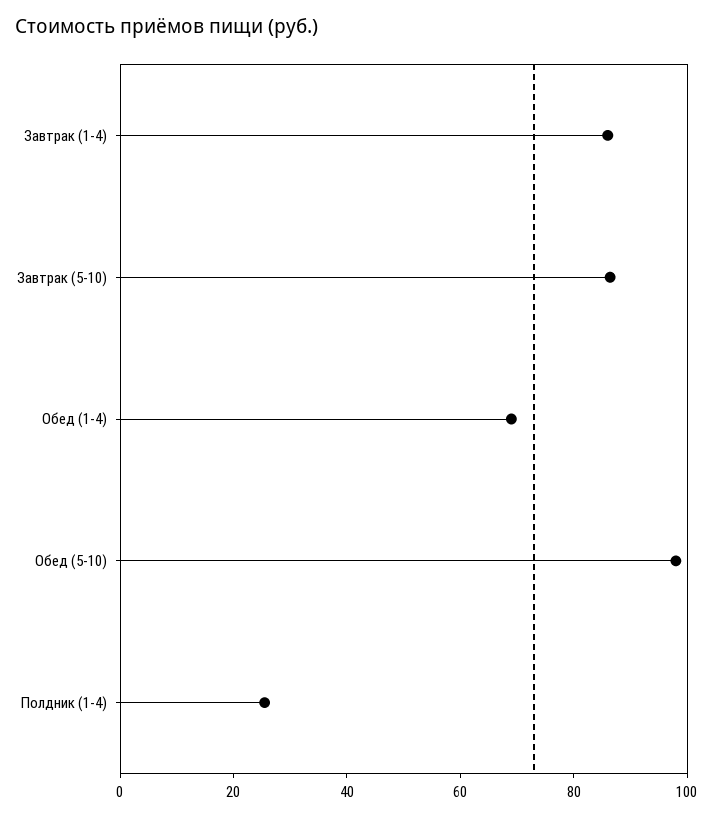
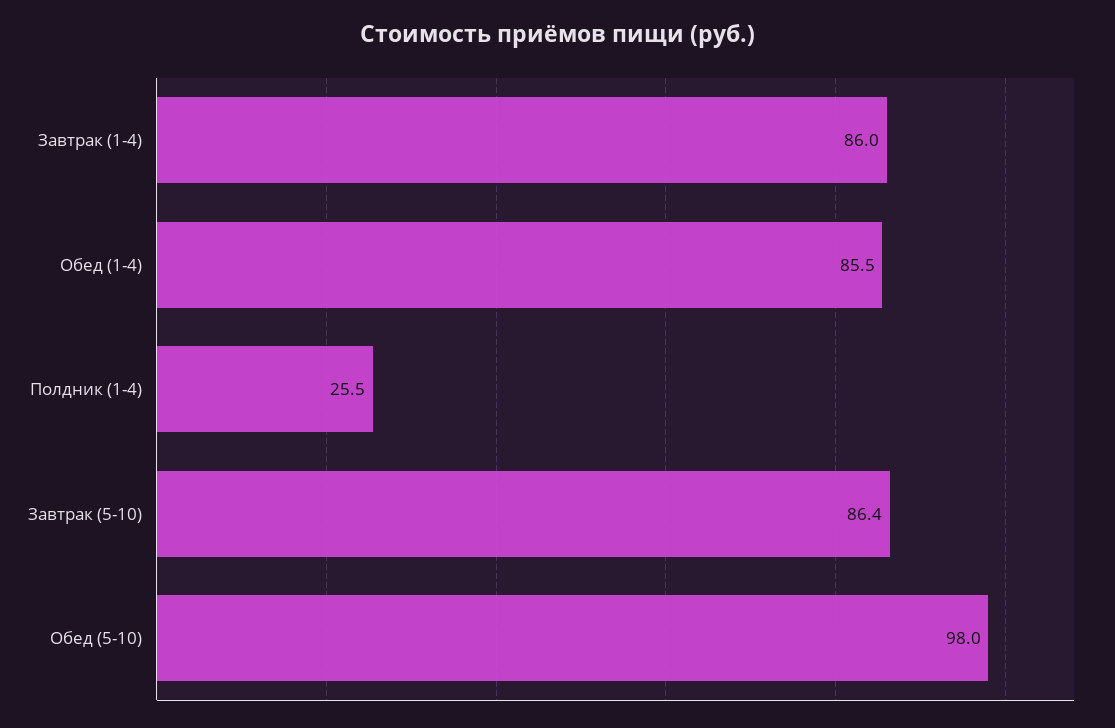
Обед (1-4): 70 -> 85.5

